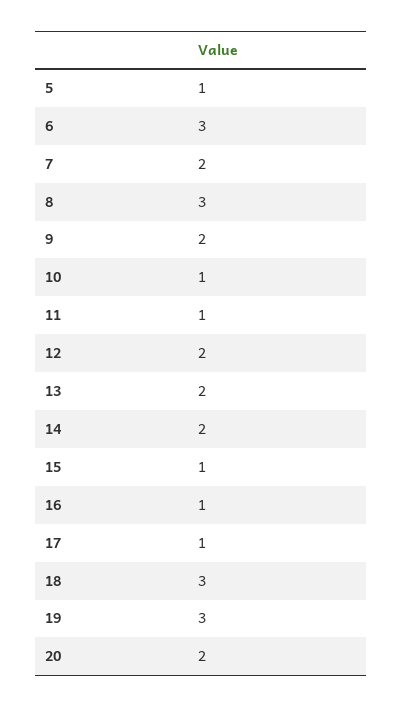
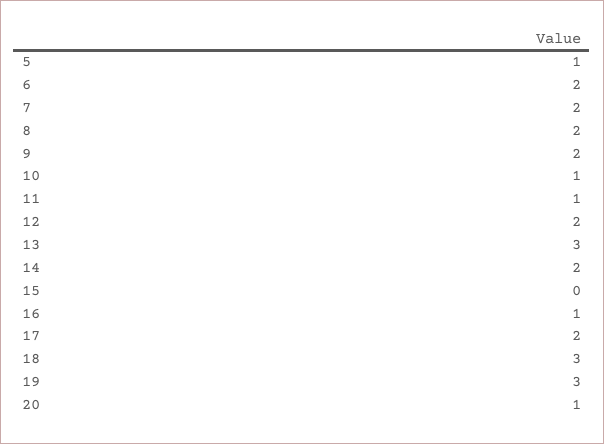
6: 3 -> 2
8: 3 -> 2
13: 2 -> 3
15: 1 -> 0
17: 1 -> 2
20: 2 -> 1

